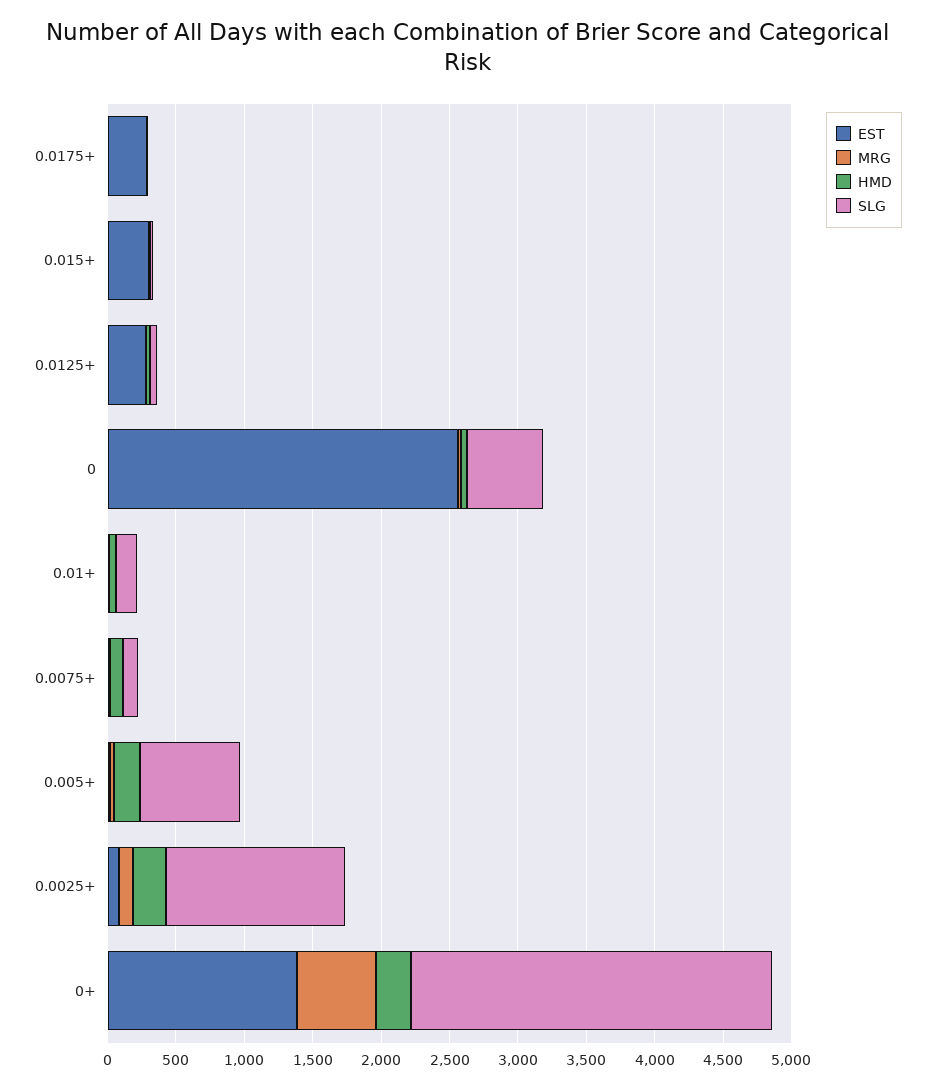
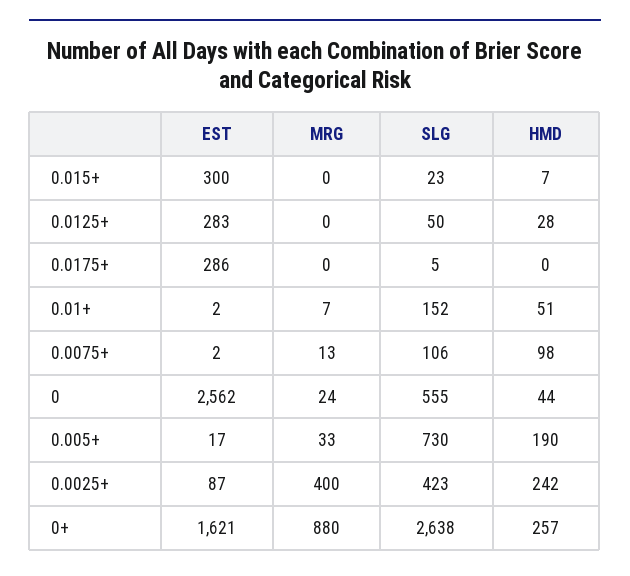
MRG, 0.0025+: 100 -> 400
SLG, 0.0025+: 1300 -> 423
EST, 0+: 1400 -> 1621
MRG, 0+: 600 -> 880

